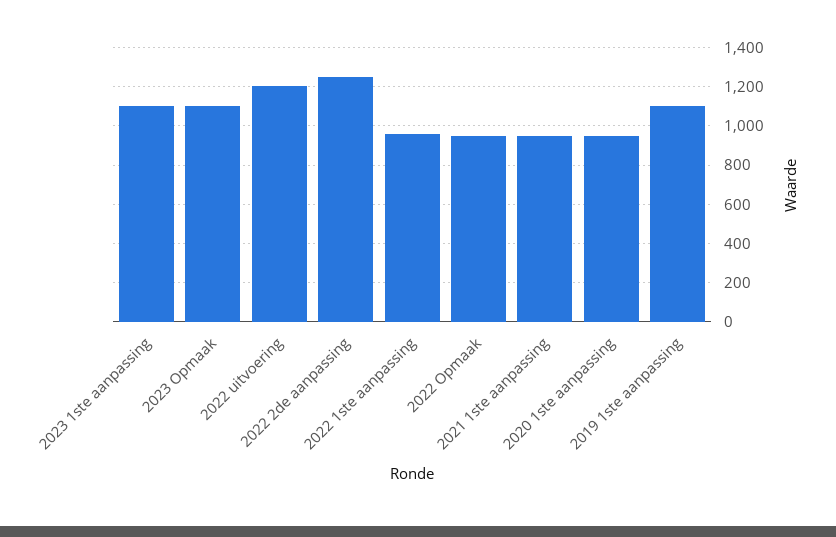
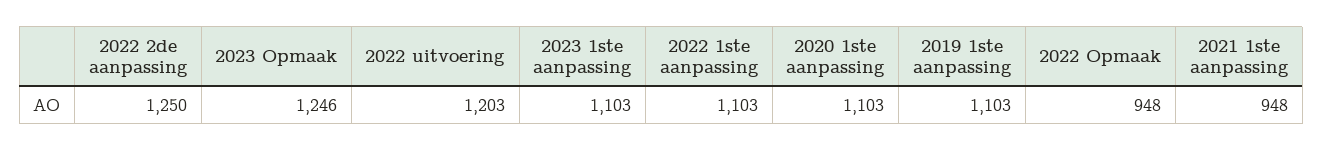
2023 Opmaak: 1100 -> 1246
2022 1ste aanpassing: 950 -> 1103
2020 1ste aanpassing: 950 -> 1103

